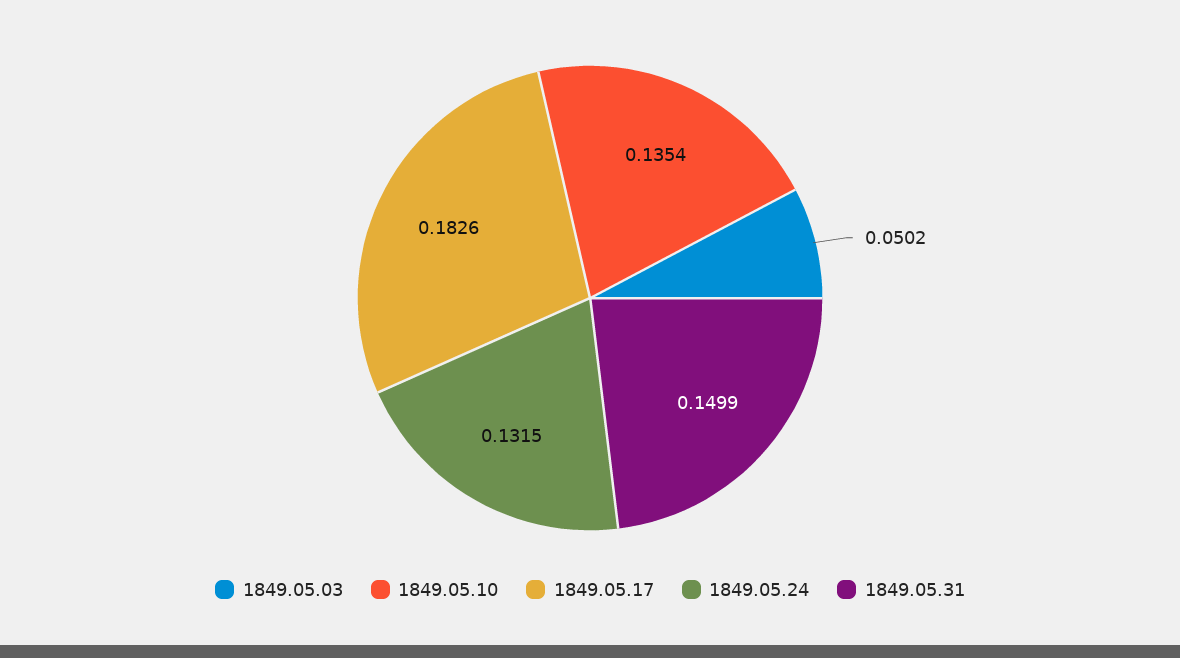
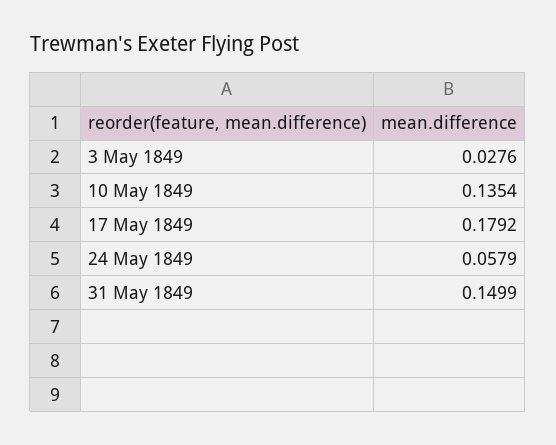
1849.05.03: 0.0502 -> 0.0276
1849.05.17: 0.1826 -> 0.1792
1849.05.24: 0.1315 -> 0.0579

